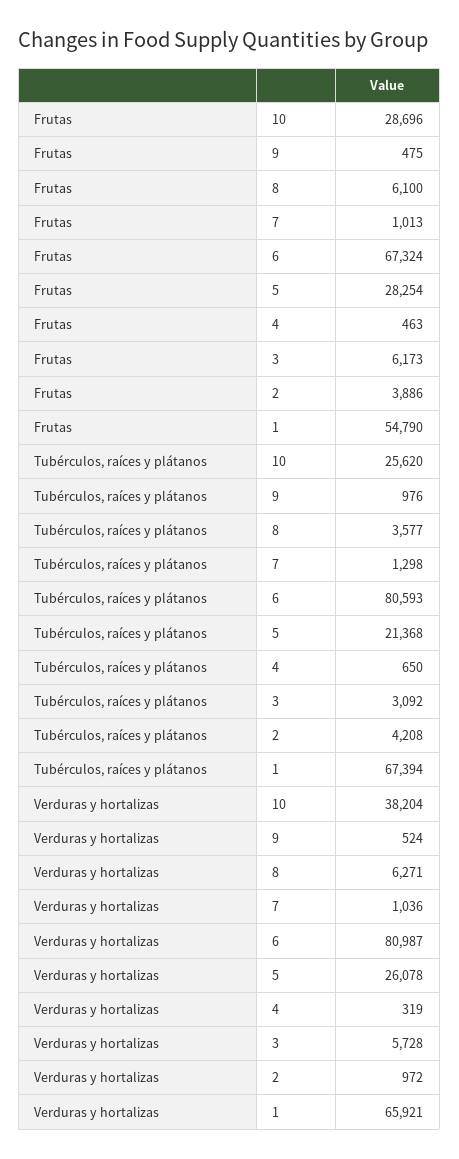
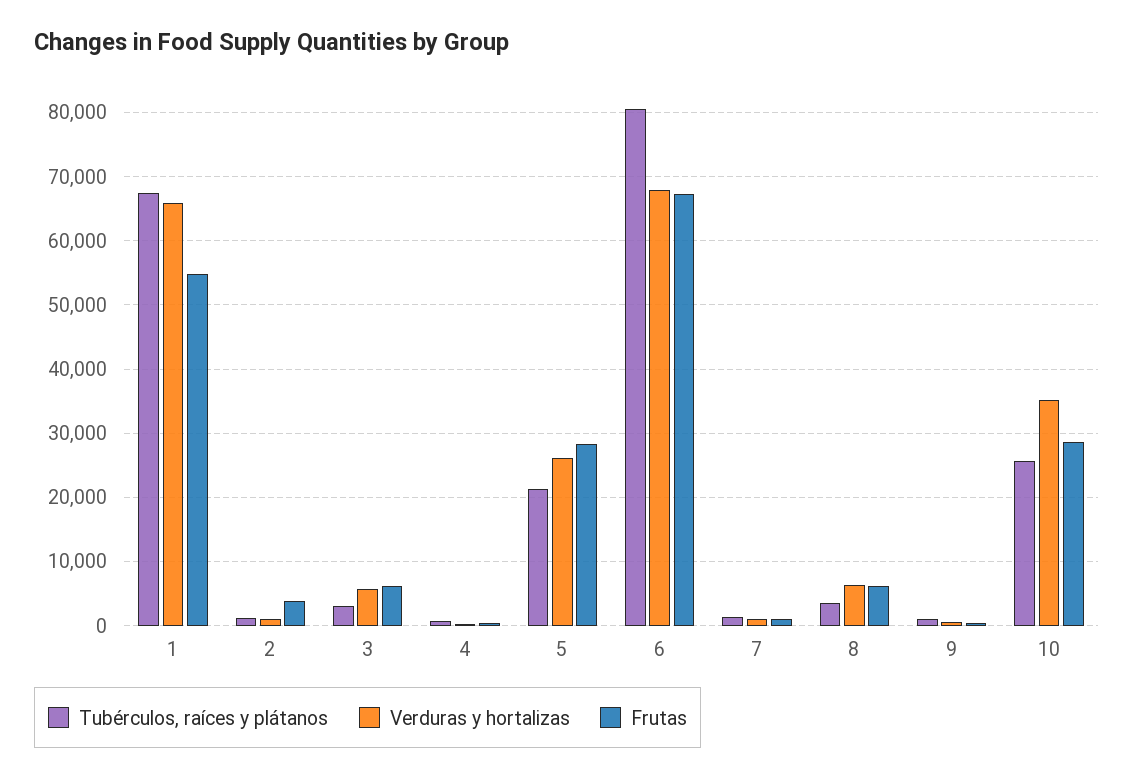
Tubérculos, raíces y plátanos, 2: 4208 -> 1000
Verduras y hortalizas, 10: 38204 -> 35000
Verduras y hortalizas, 6: 80987 -> 68000

